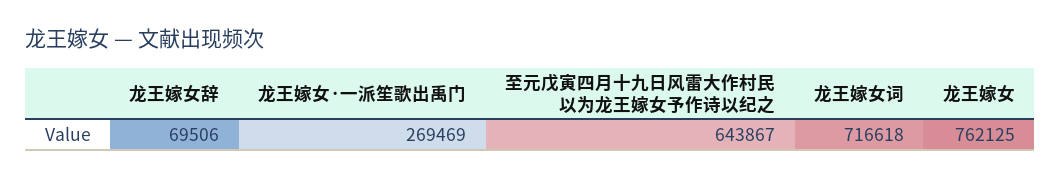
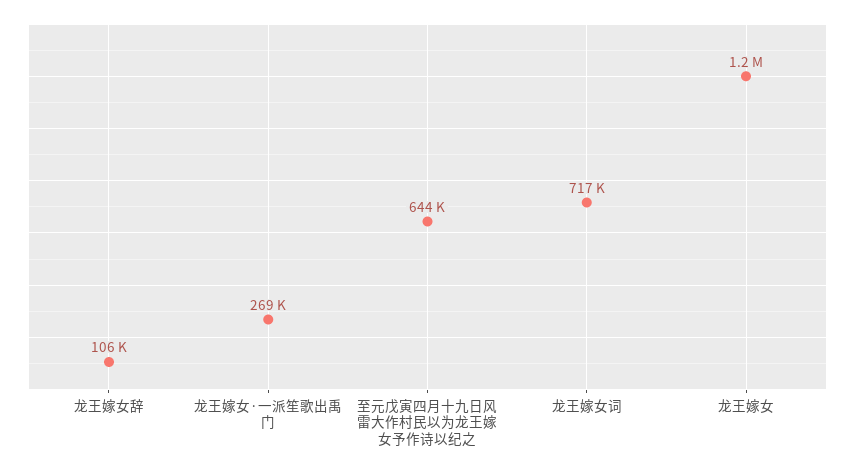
龙王嫁女辞: 69506 -> 106000
龙王嫁女: 762125 -> 1200000

